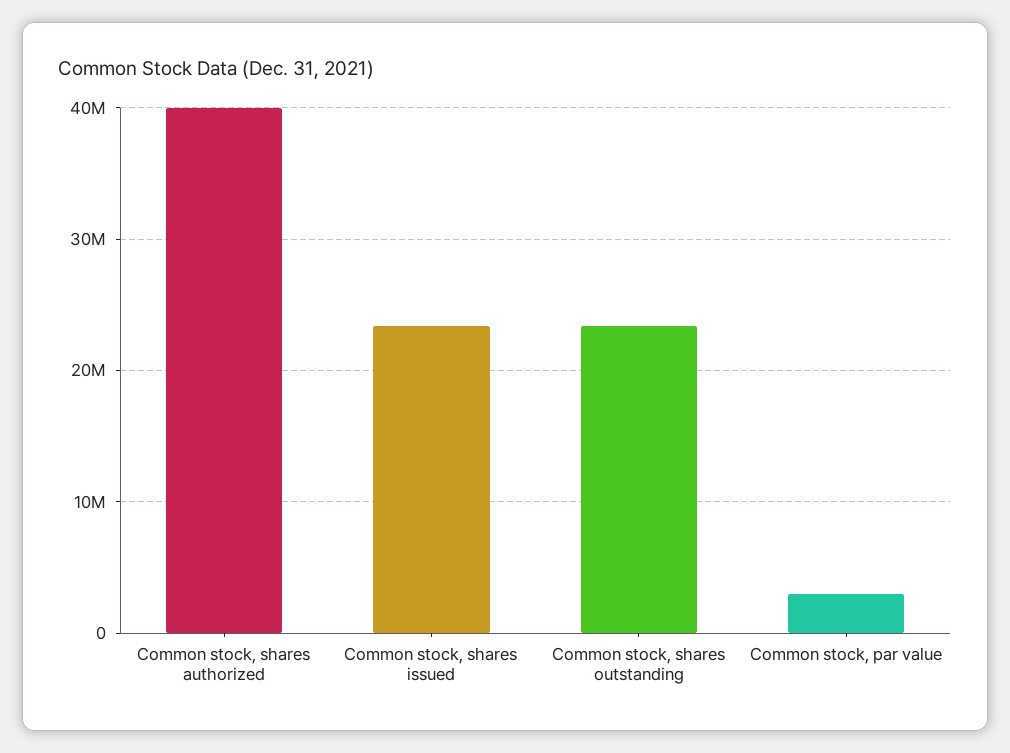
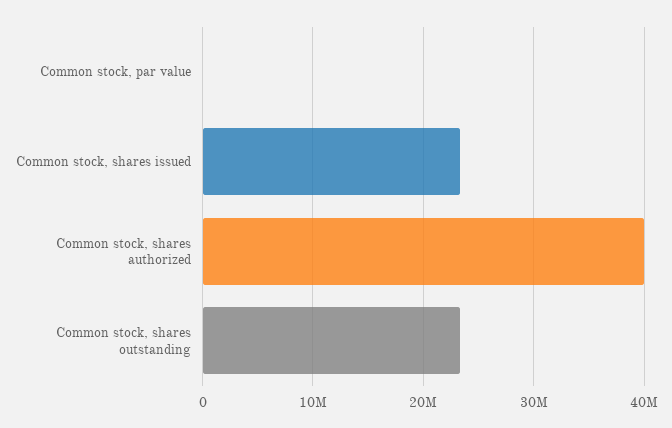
Common stock, par value: 3000000 -> 0

